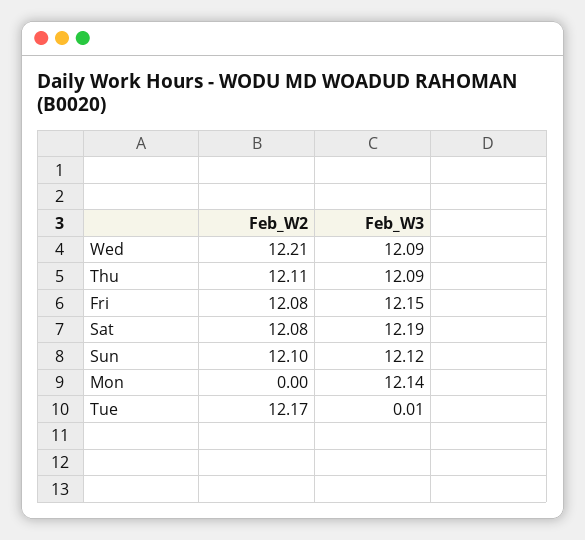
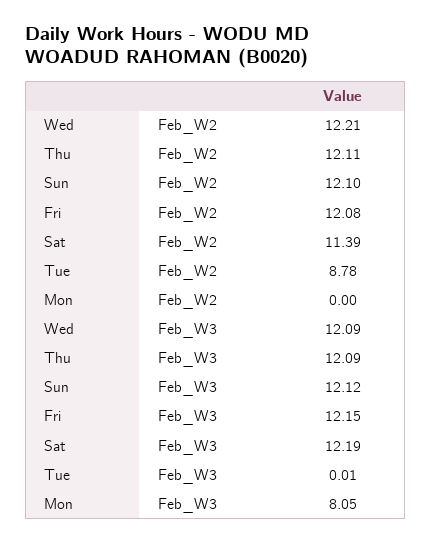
Feb_W2, Sat: 12.08 -> 11.39
Feb_W3, Mon: 12.14 -> 8.05
Feb_W2, Tue: 12.17 -> 8.78

